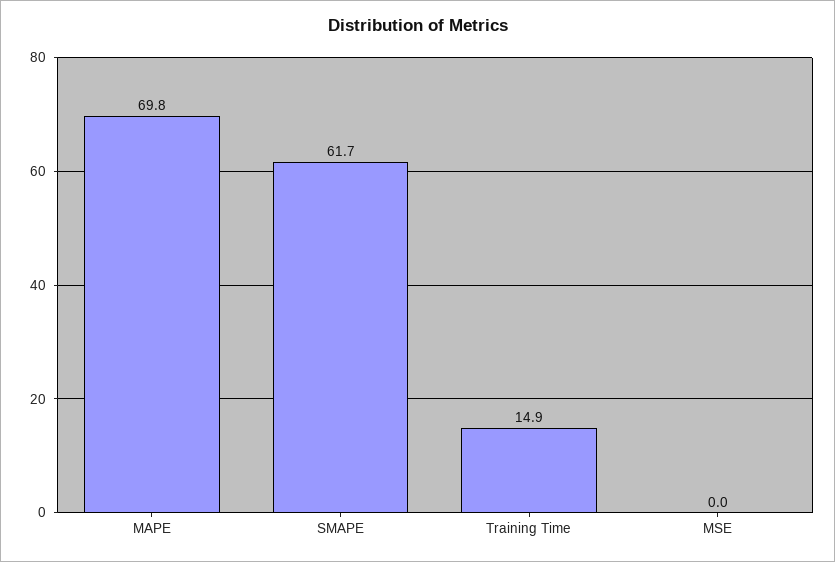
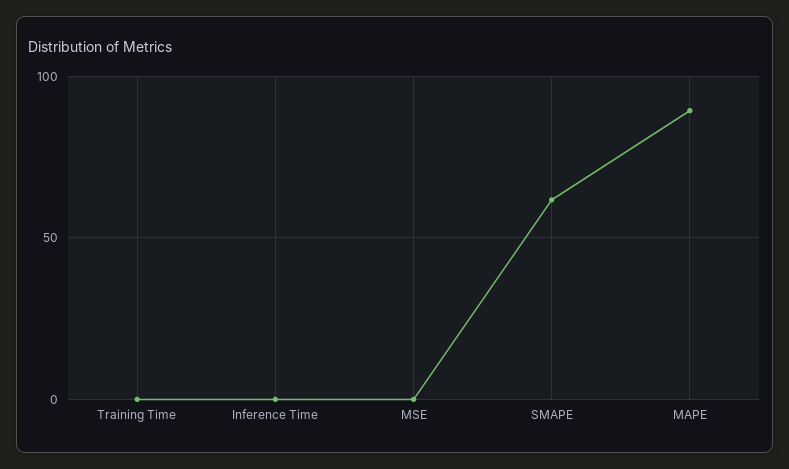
MAPE: 69.8 -> 90
Training Time: 14.9 -> 0
Inference Time: none -> 0

